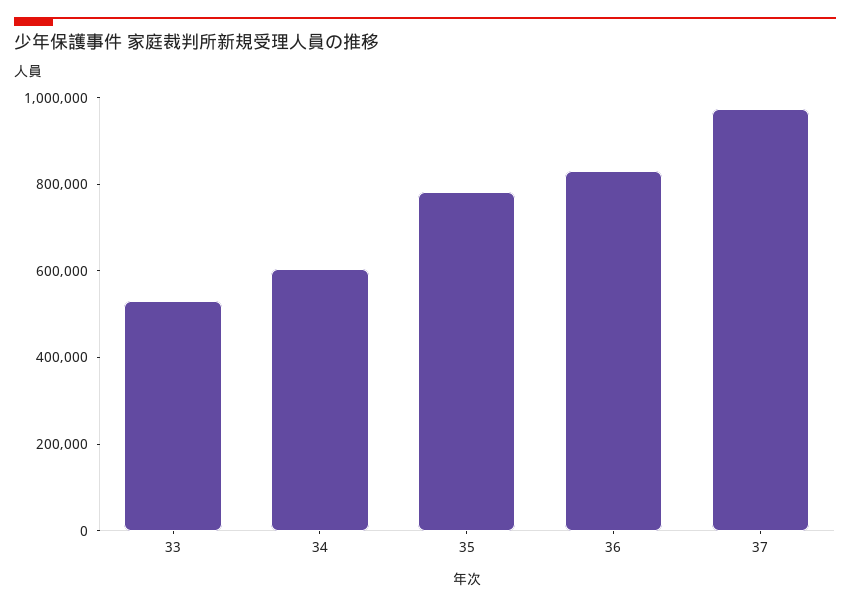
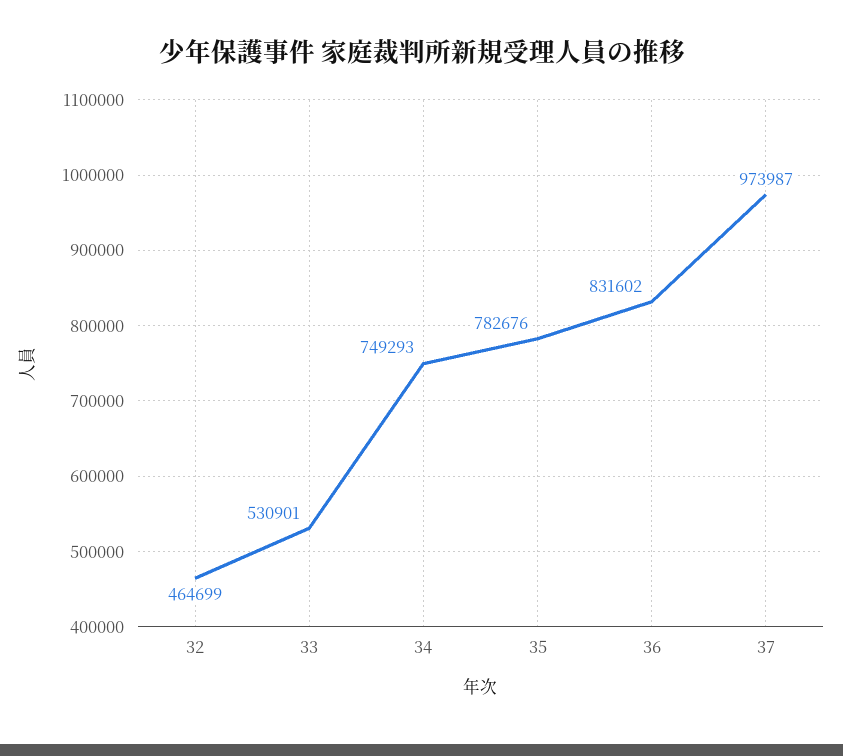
34: 600000 -> 749293
32: none -> 464699

